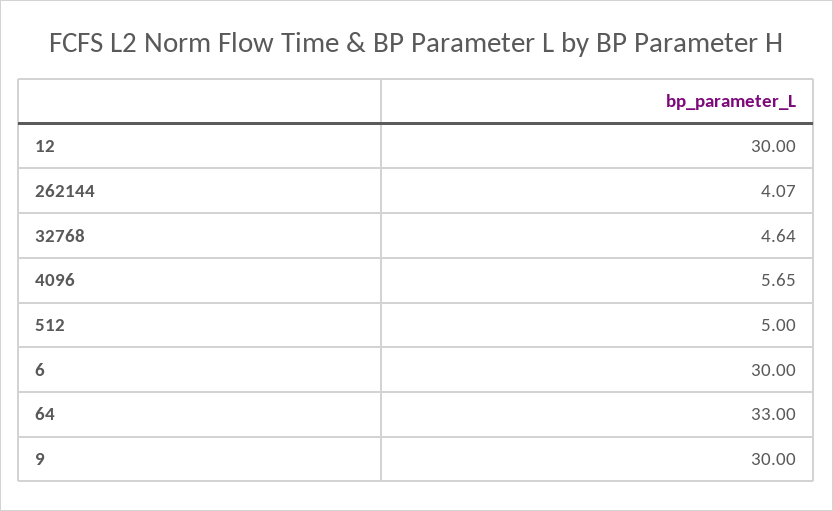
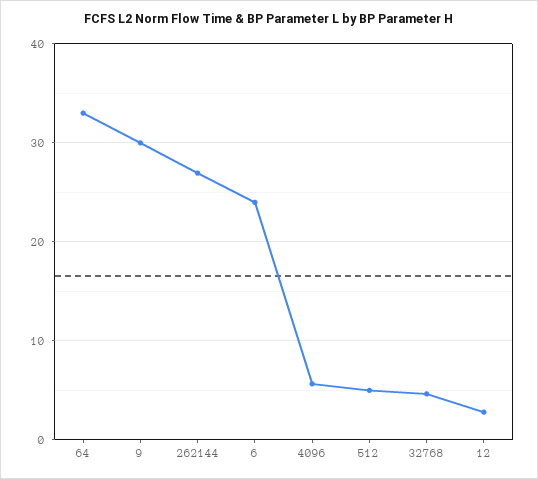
12: 30 -> 3
262144: 4.07 -> 27
6: 30 -> 24

